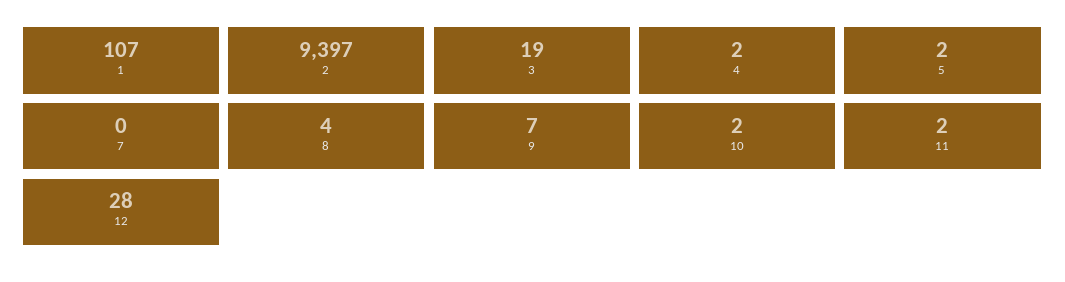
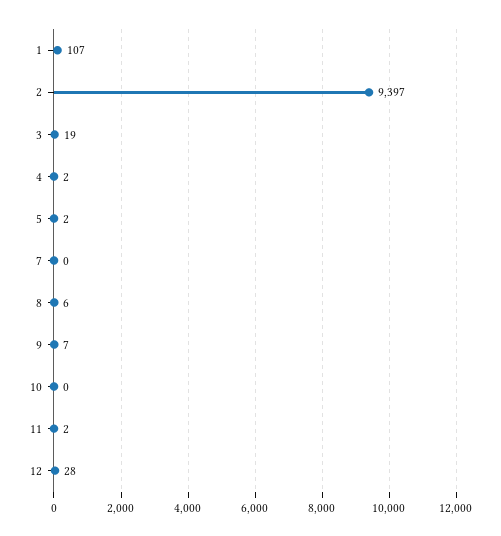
8: 4 -> 6
10: 2 -> 0

